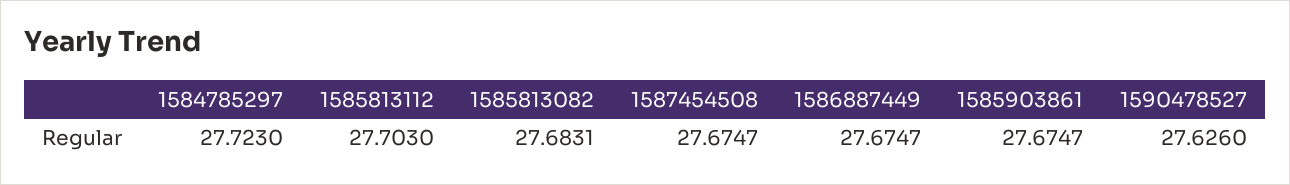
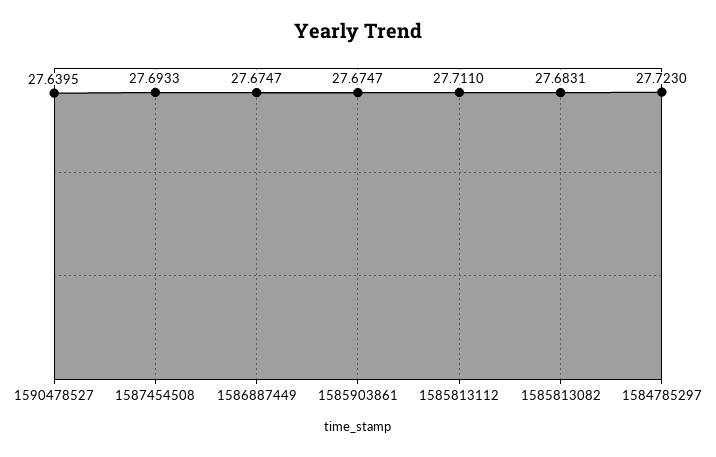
1585813112: 27.703 -> 27.711
1587454508: 27.6747 -> 27.6933
1590478527: 27.626 -> 27.6395

